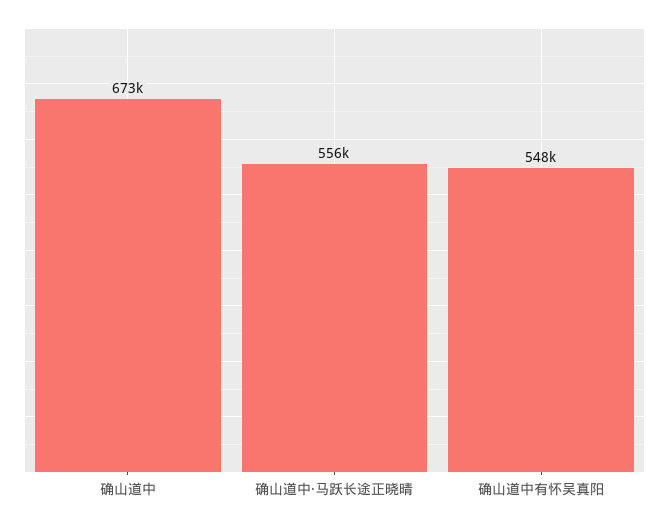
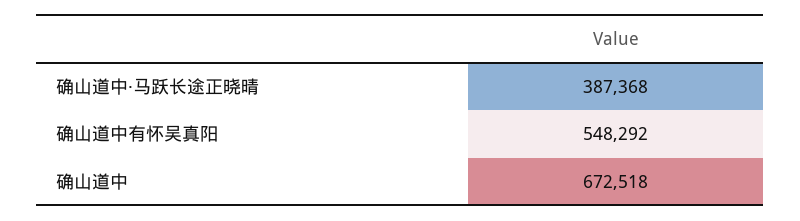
确山道中·马跃长途正晓晴: 556000 -> 387368

